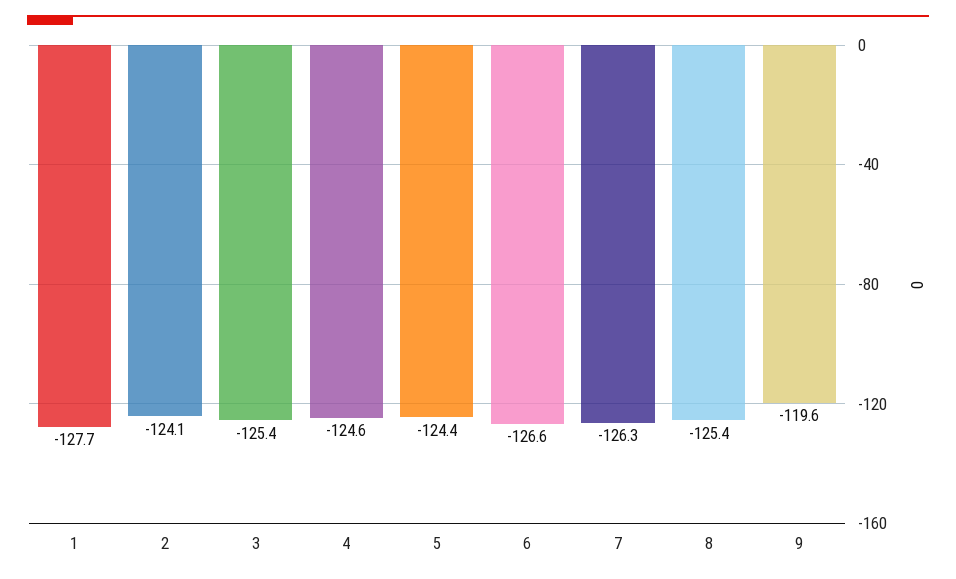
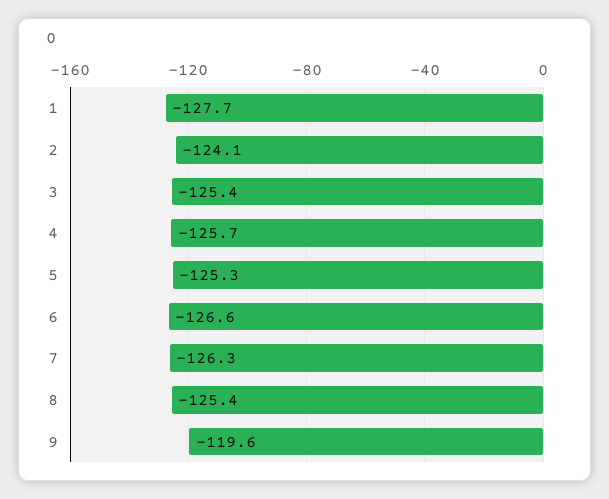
4: -124.6 -> -125.7
5: -124.4 -> -125.3

